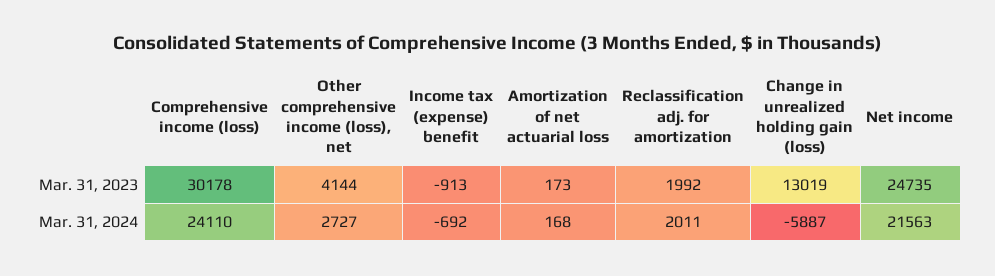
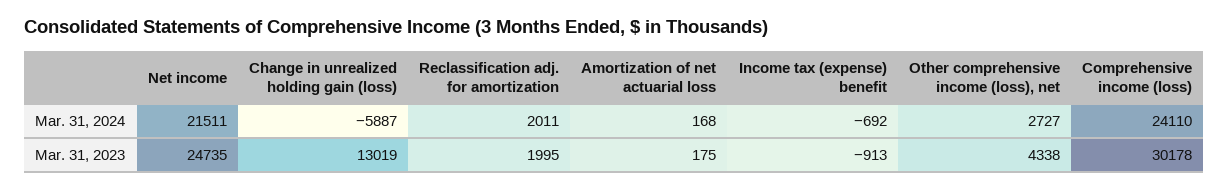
Other comprehensive income (loss), net, Mar. 31, 2023: 4144 -> 4338
Amortization of net actuarial loss, Mar. 31, 2023: 173 -> 175
Reclassification adj. for amortization, Mar. 31, 2023: 1992 -> 1995
Net income, Mar. 31, 2024: 21563 -> 21511

